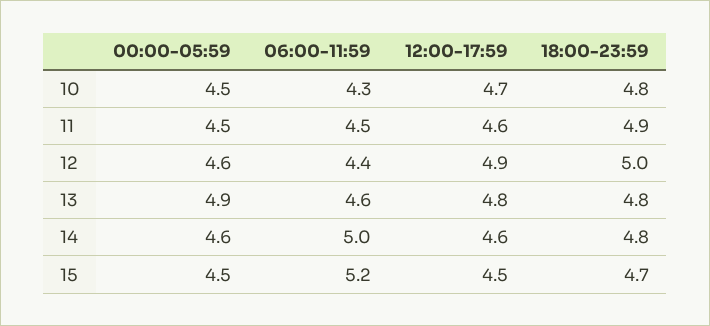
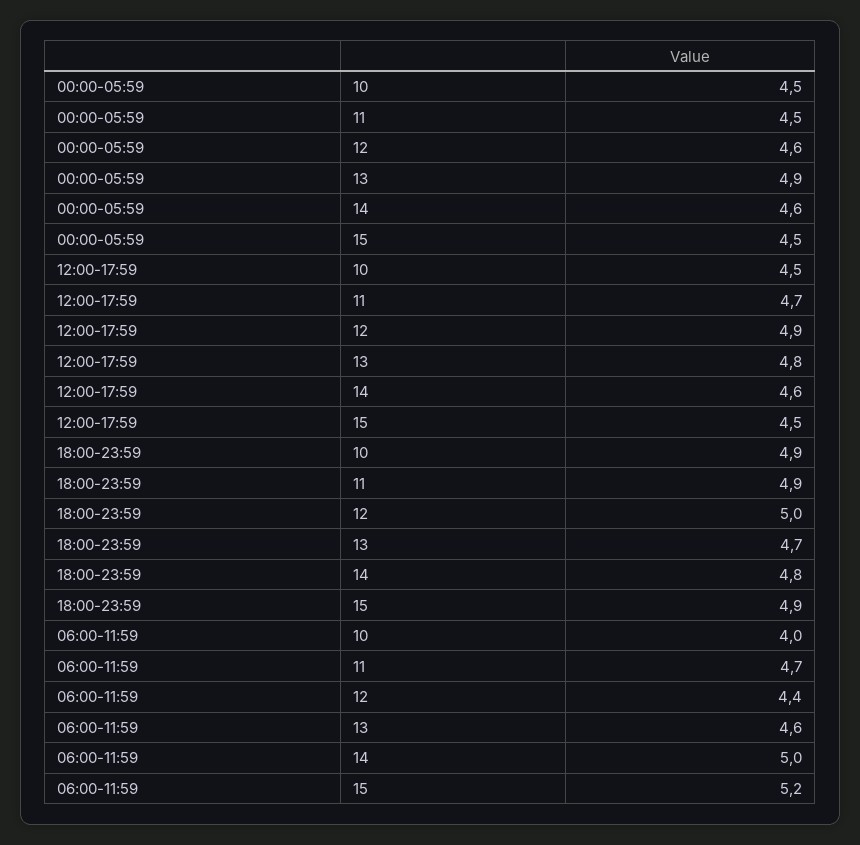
06:00-11:59, 10: 4.3 -> 4
12:00-17:59, 10: 4.7 -> 4.5
18:00-23:59, 10: 4.8 -> 4.9
06:00-11:59, 11: 4.5 -> 4.7
12:00-17:59, 11: 4.6 -> 4.7
18:00-23:59, 13: 4.8 -> 4.7
18:00-23:59, 15: 4.7 -> 4.9

